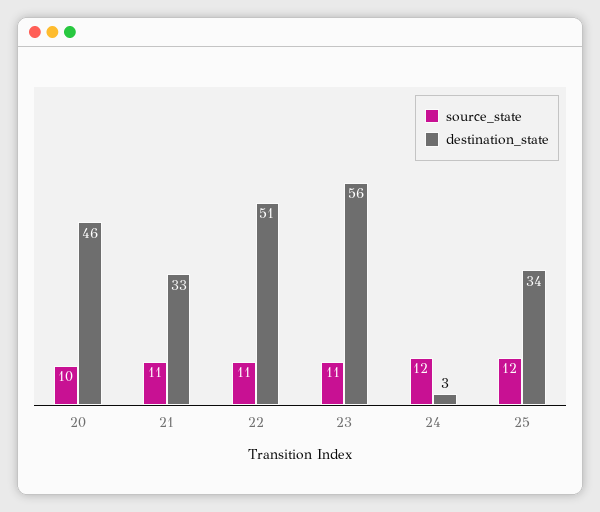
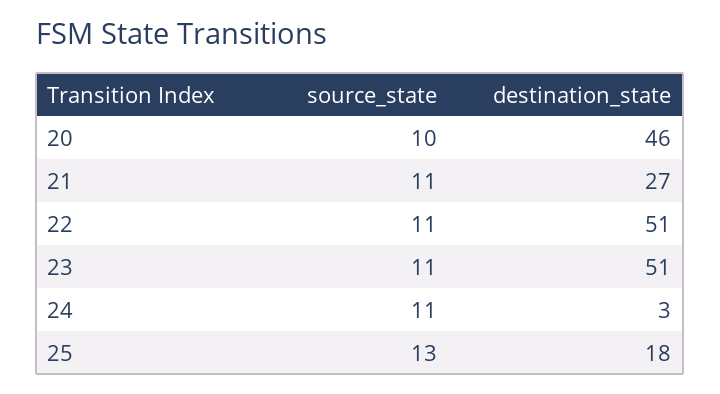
destination_state, 21: 33 -> 27
destination_state, 23: 56 -> 51
source_state, 24: 12 -> 11
source_state, 25: 12 -> 13
destination_state, 25: 34 -> 18

